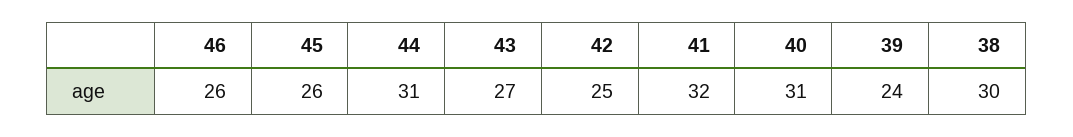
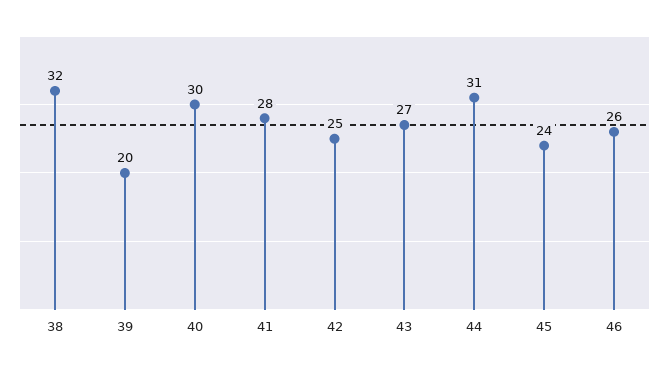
45: 26 -> 24
41: 32 -> 28
40: 31 -> 30
39: 24 -> 20
38: 30 -> 32

